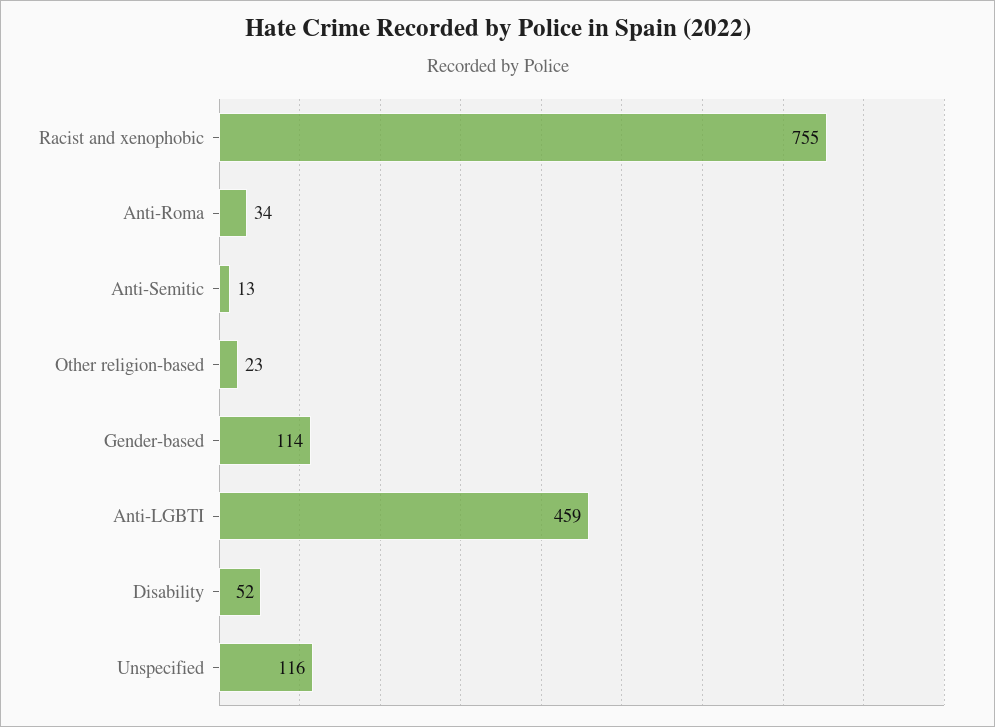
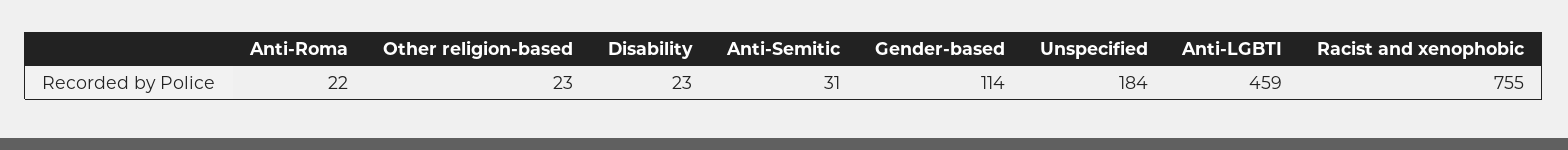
Anti-Roma: 34 -> 22
Anti-Semitic: 13 -> 31
Disability: 52 -> 23
Unspecified: 116 -> 184

